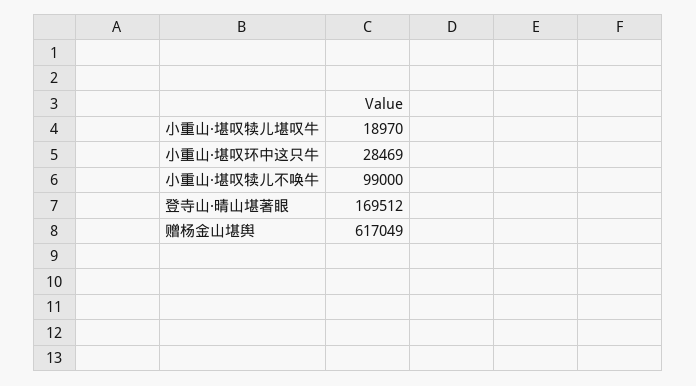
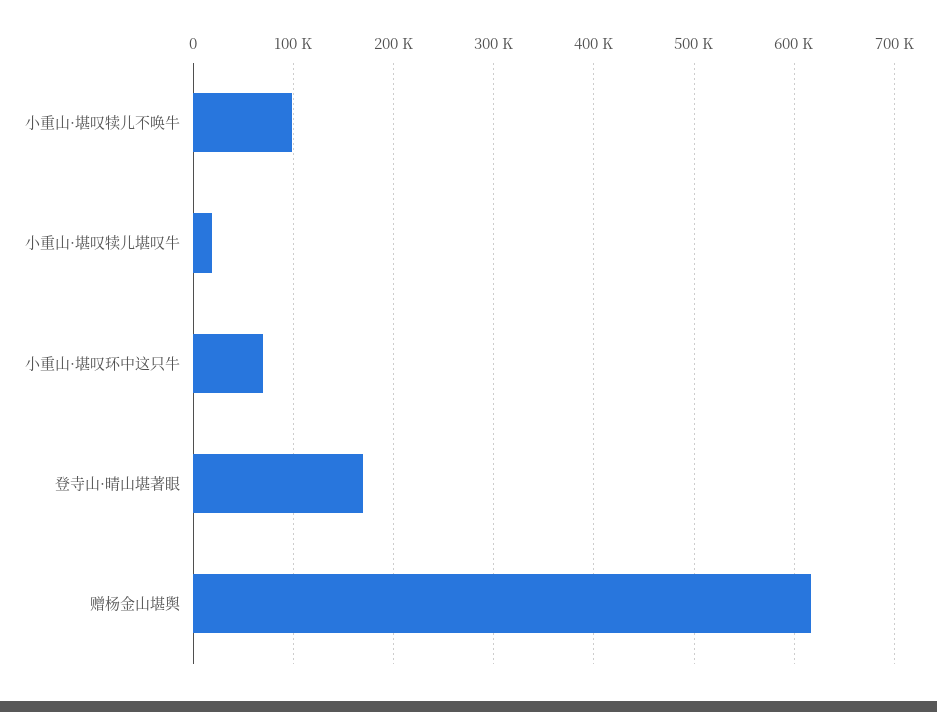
小重山·堪叹环中这只牛: 28469 -> 70000

